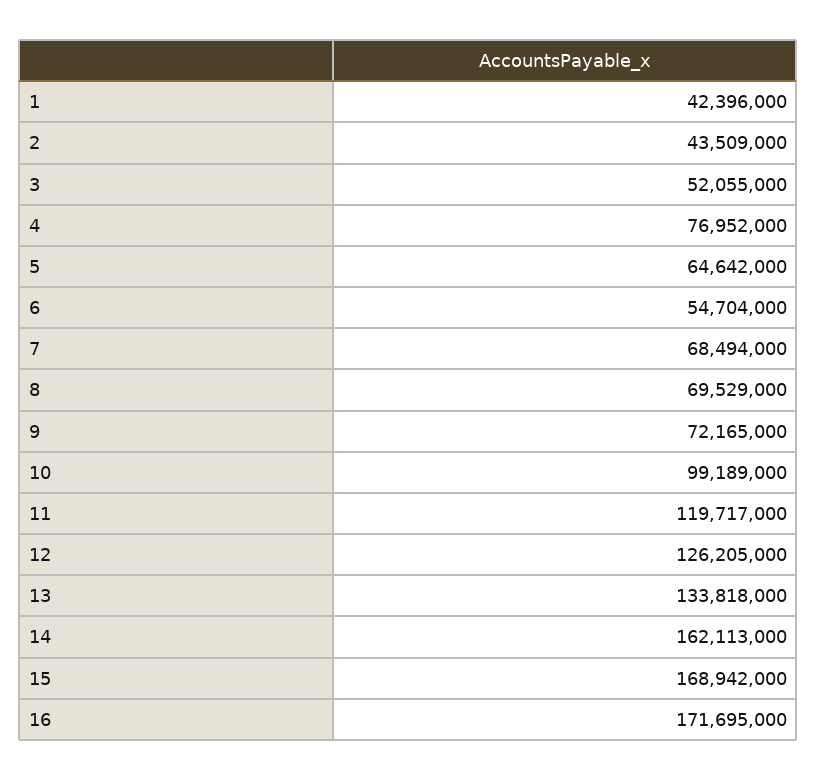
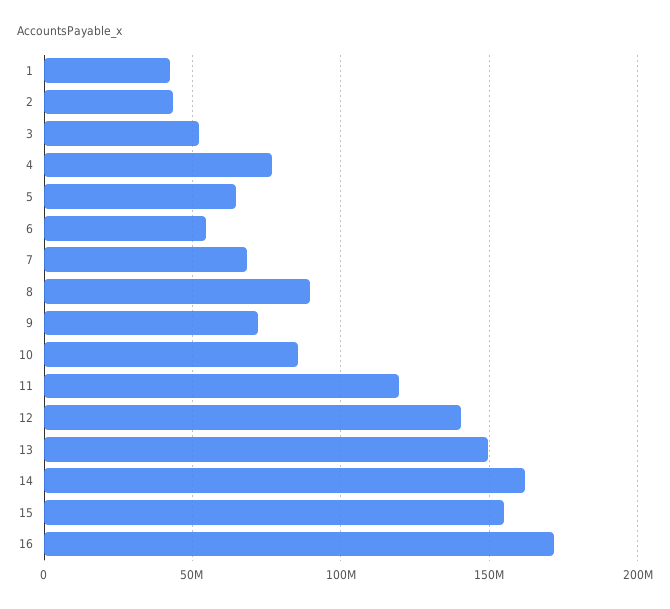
8: 69529000 -> 90000000
10: 99189000 -> 85000000
12: 126205000 -> 140000000
13: 133818000 -> 150000000
15: 168942000 -> 155000000

